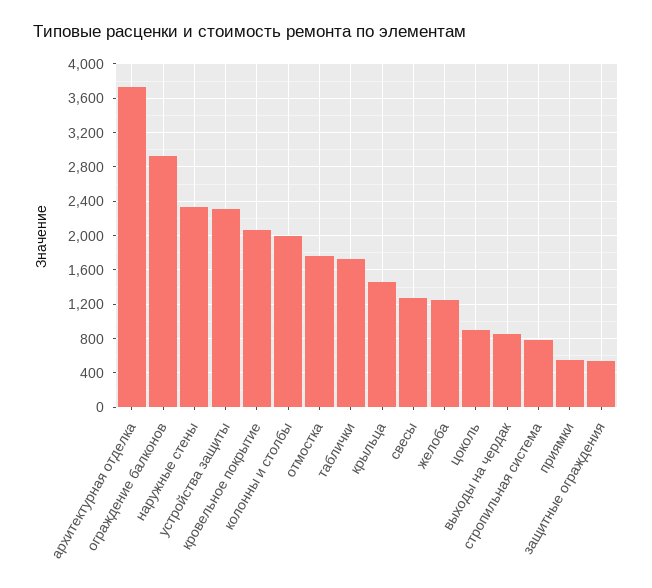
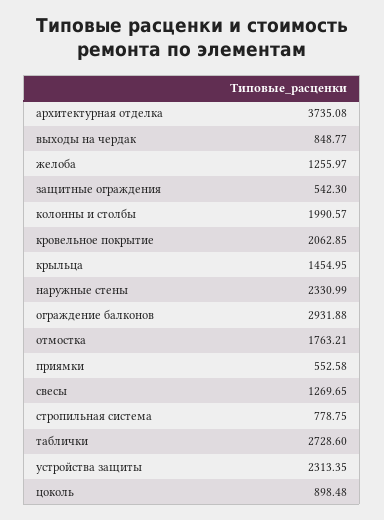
таблички: 1700 -> 2728.6

